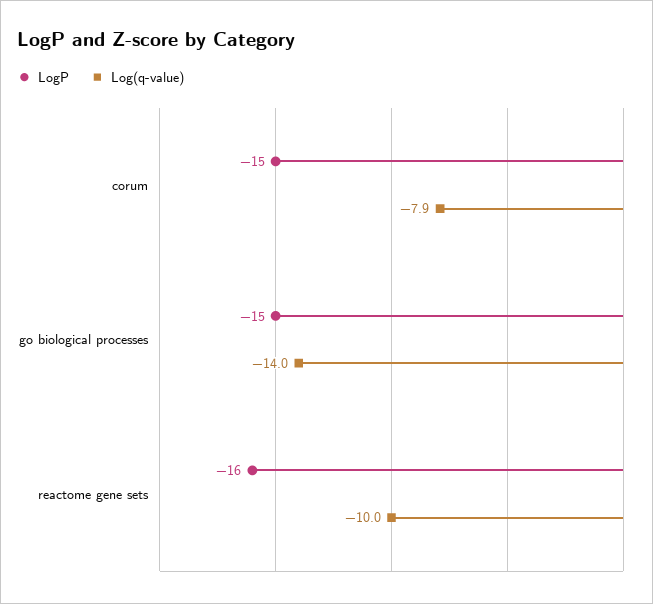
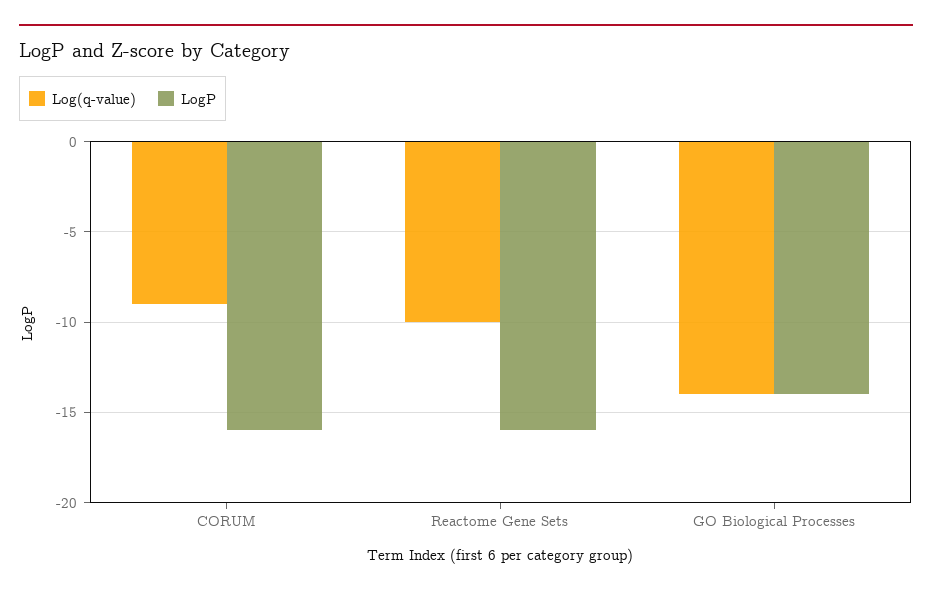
LogP, corum: -15 -> -16
Log(q-value), corum: -7.9 -> -9
LogP, go biological processes: -15 -> -14

